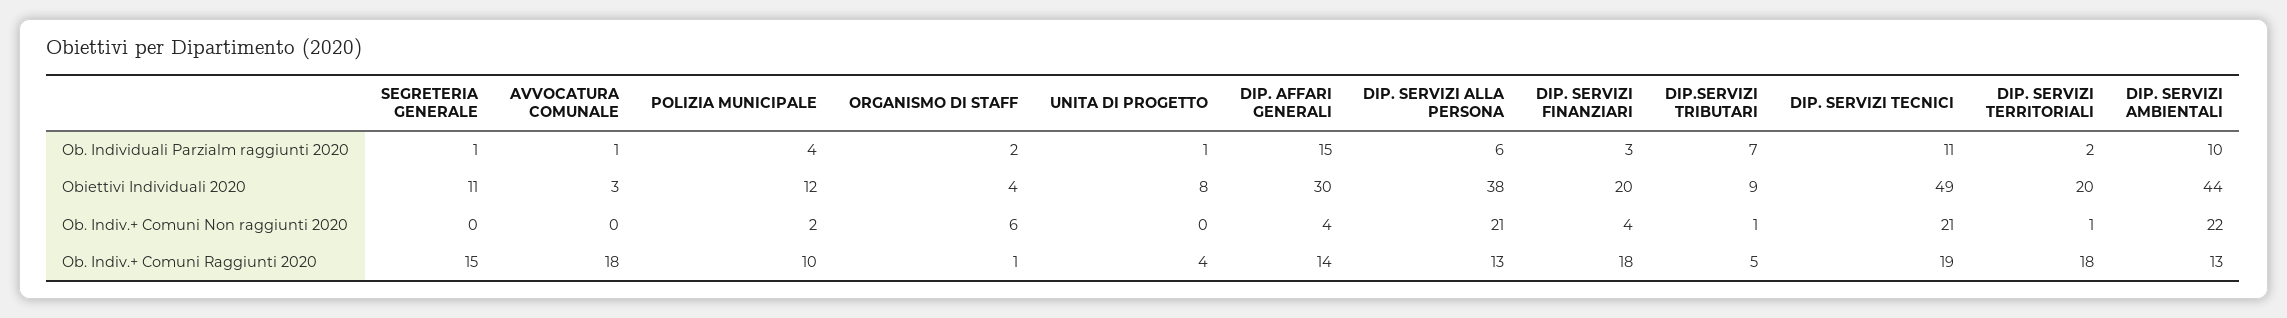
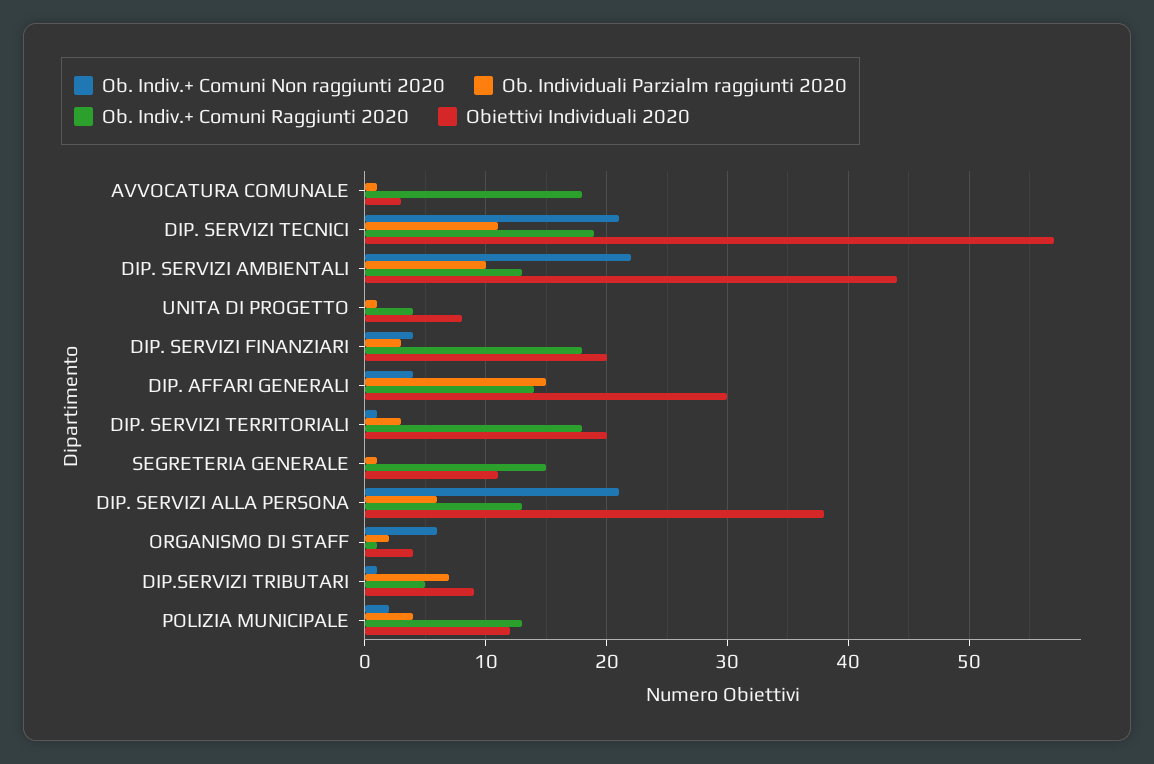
Ob. Individuali Parzialm raggiunti 2020, DIP. SERVIZI TERRITORIALI: 2 -> 3
Obiettivi Individuali 2020, DIP. SERVIZI TECNICI: 49 -> 57
Ob. Indiv.+ Comuni Raggiunti 2020, POLIZIA MUNICIPALE: 10 -> 13

